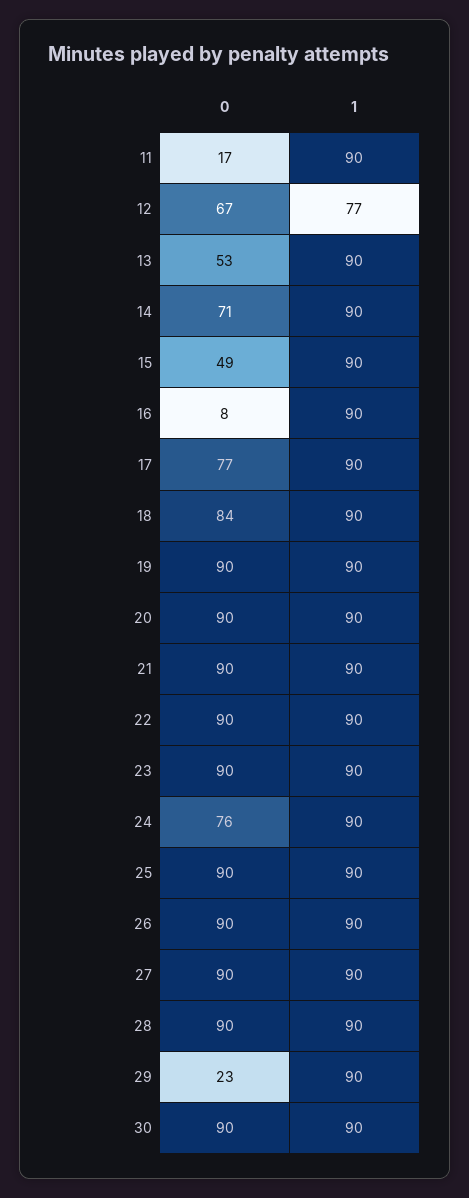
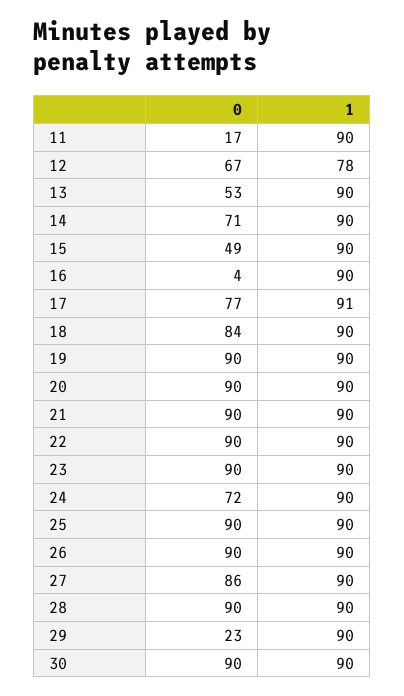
1, 12: 77 -> 78
0, 16: 8 -> 4
1, 17: 90 -> 91
0, 24: 76 -> 72
0, 27: 90 -> 86

